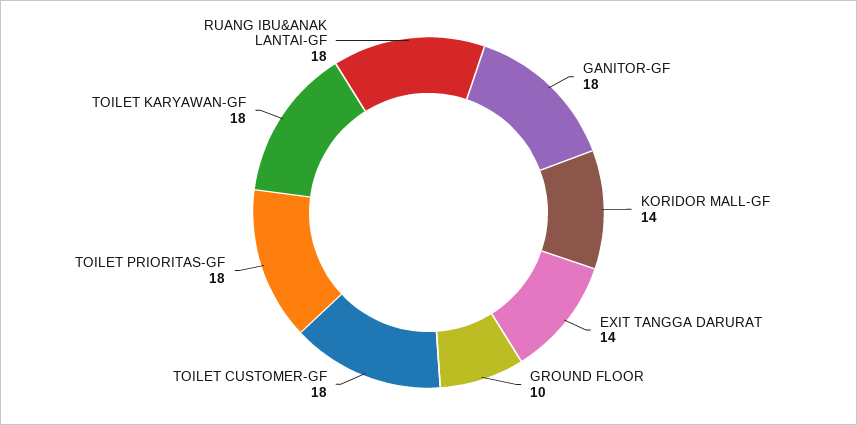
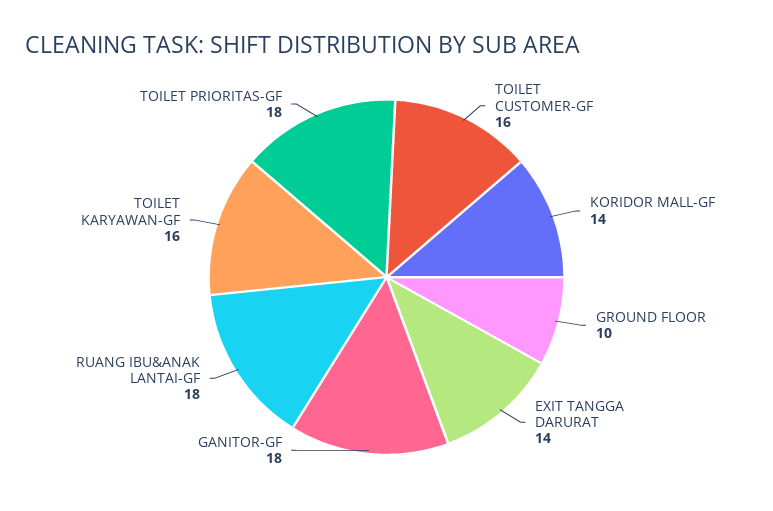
TOILET CUSTOMER-GF: 18 -> 16
TOILET KARYAWAN-GF: 18 -> 16

